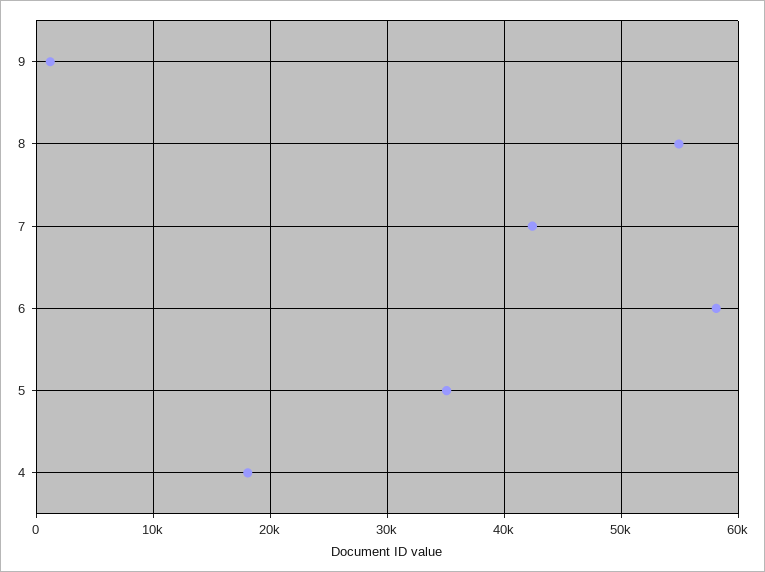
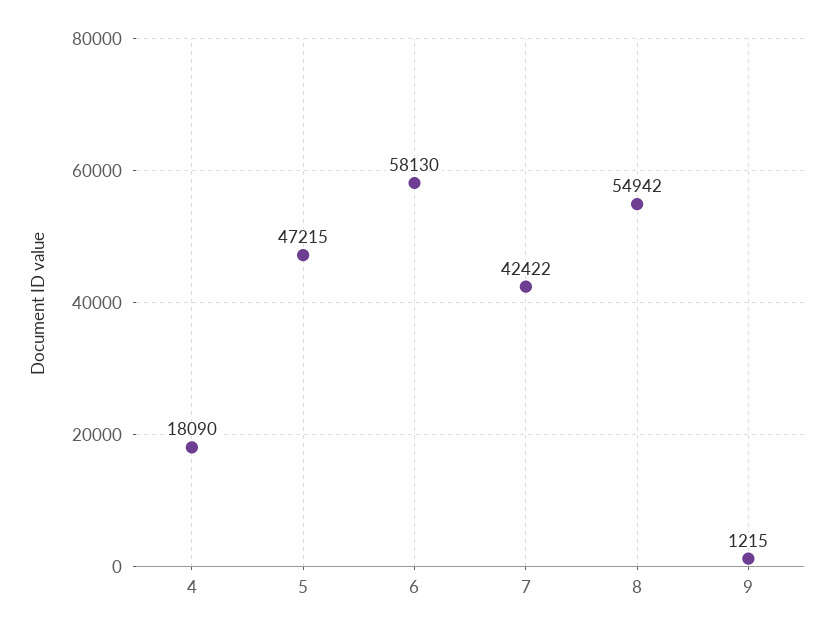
5: 35000 -> 47215

